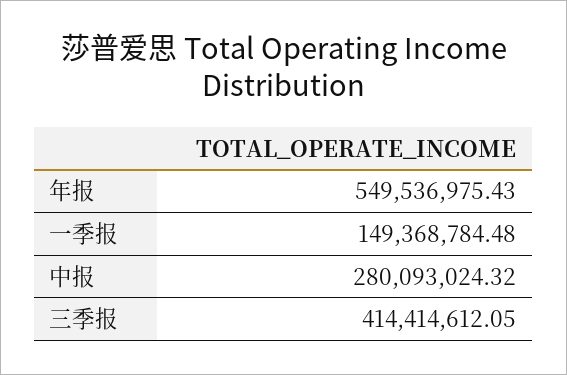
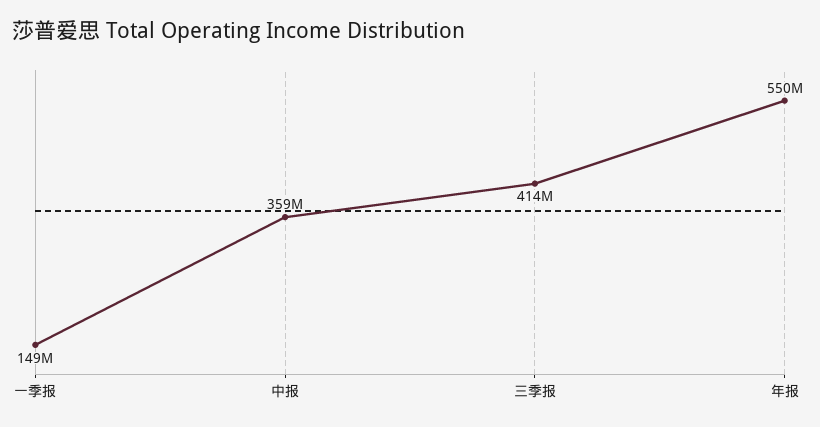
中报: 280093024.32 -> 359000000

